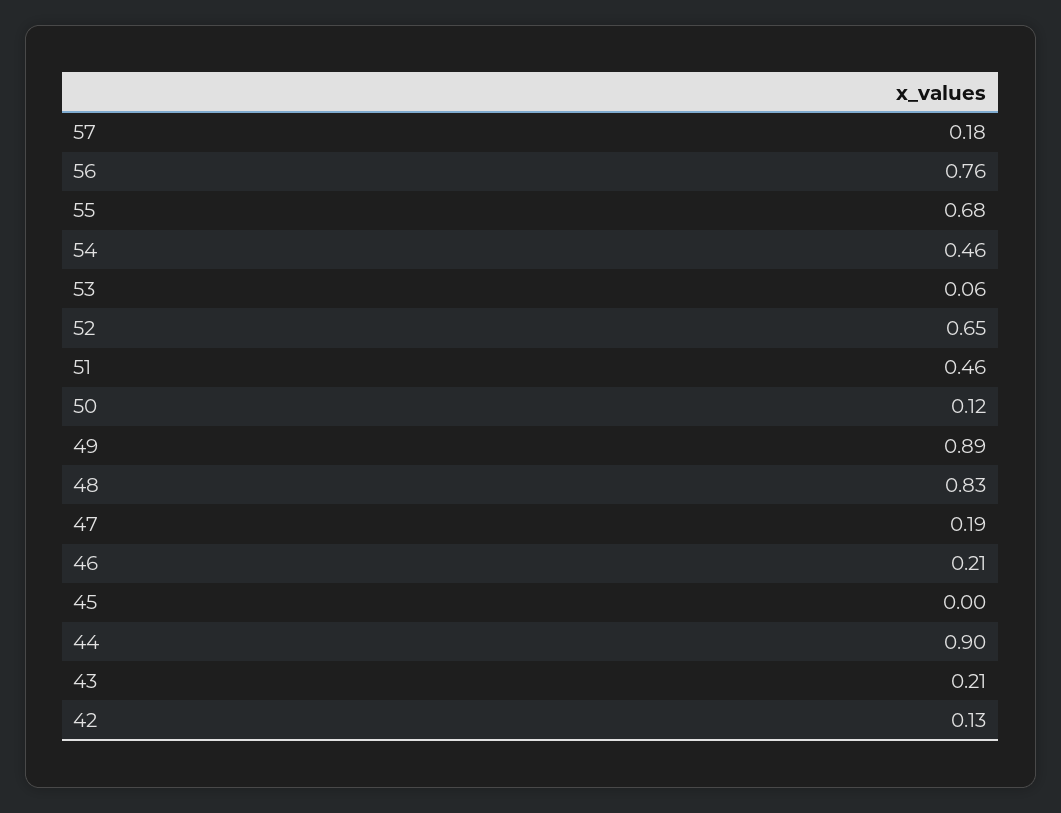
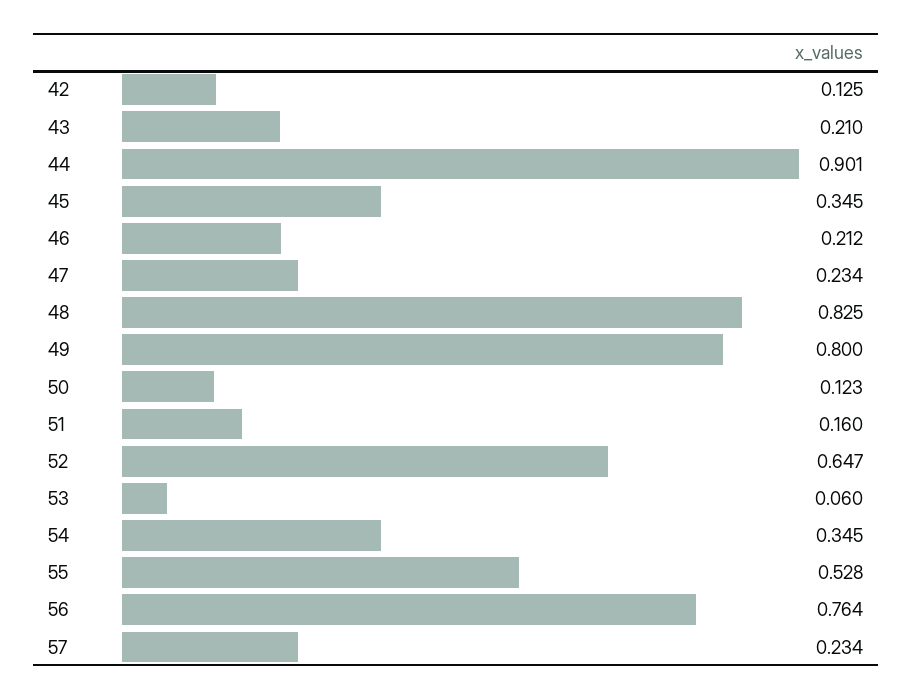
57: 0.18 -> 0.234
55: 0.68 -> 0.528
54: 0.46 -> 0.345
51: 0.46 -> 0.16
49: 0.89 -> 0.8
47: 0.19 -> 0.234
45: 0 -> 0.345

